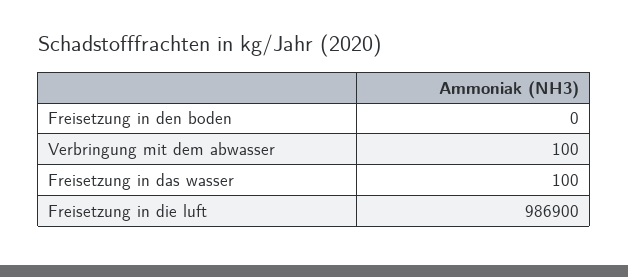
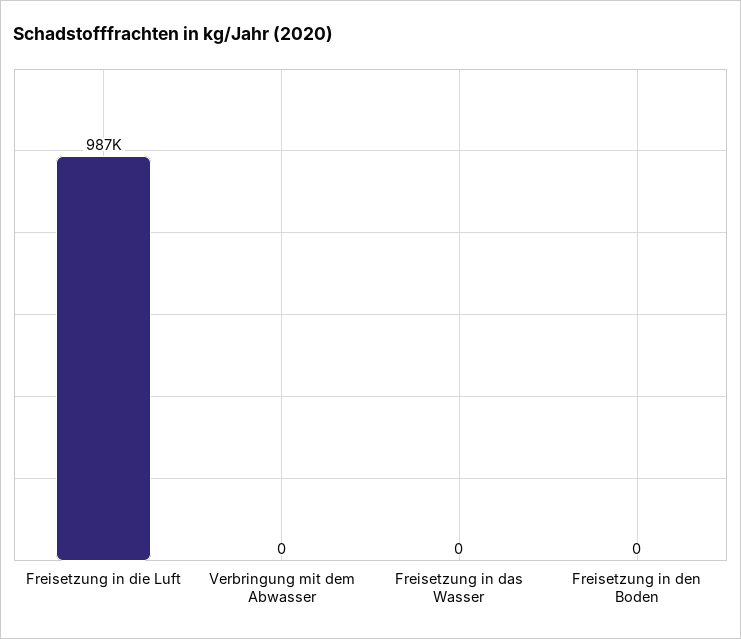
Verbringung mit dem abwasser: 100 -> 0
Freisetzung in das wasser: 100 -> 0

